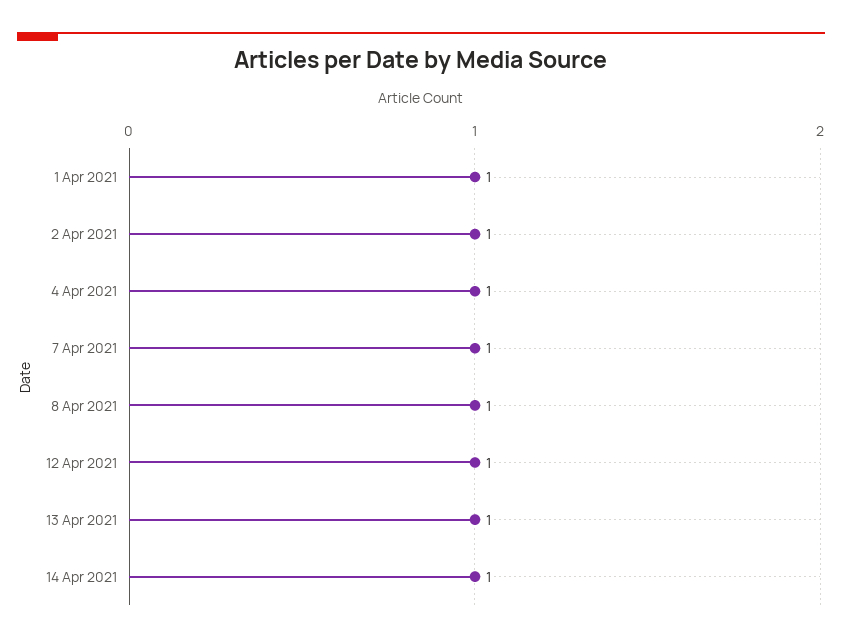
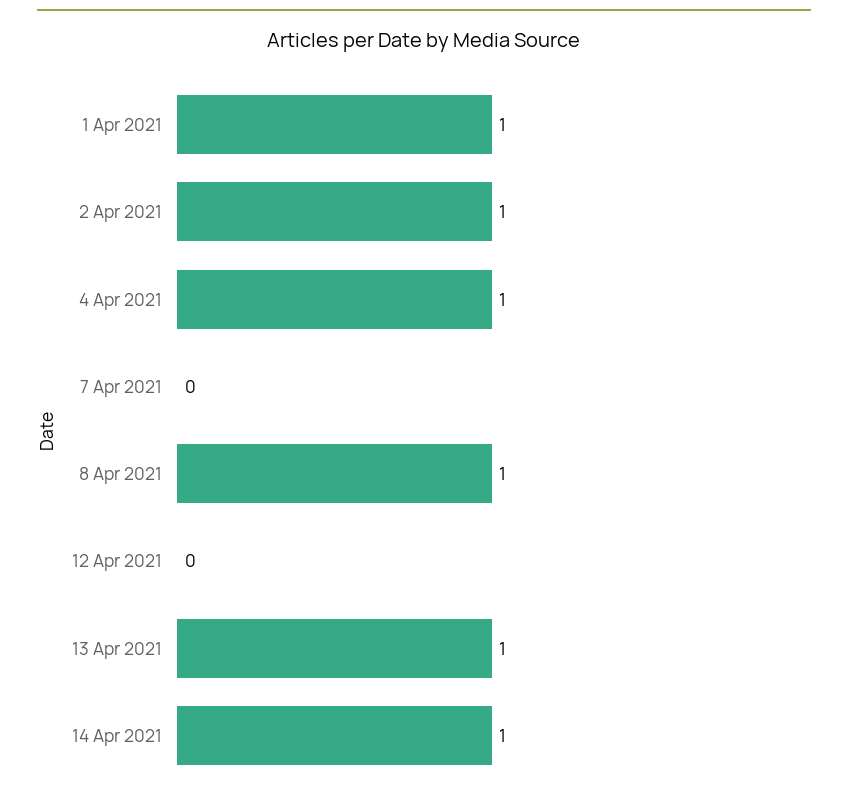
7 Apr 2021: 1 -> 0
12 Apr 2021: 1 -> 0

